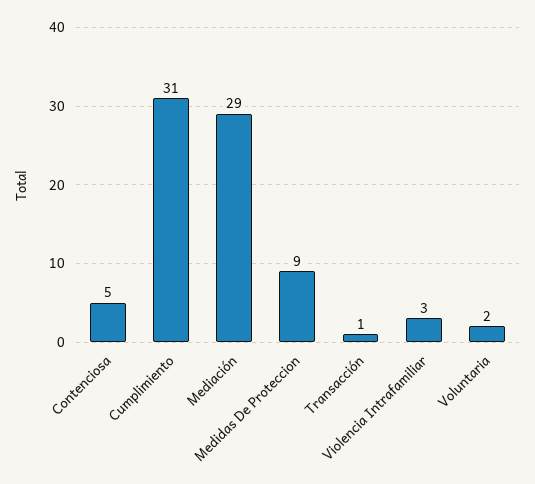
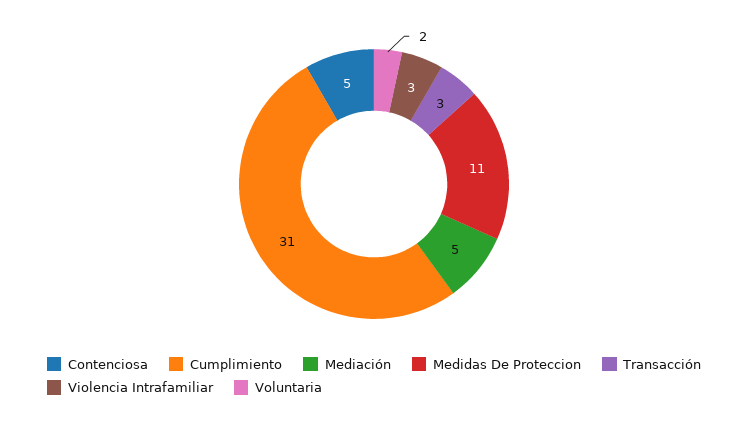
Mediación: 29 -> 5
Medidas De Proteccion: 9 -> 11
Transacción: 1 -> 3

